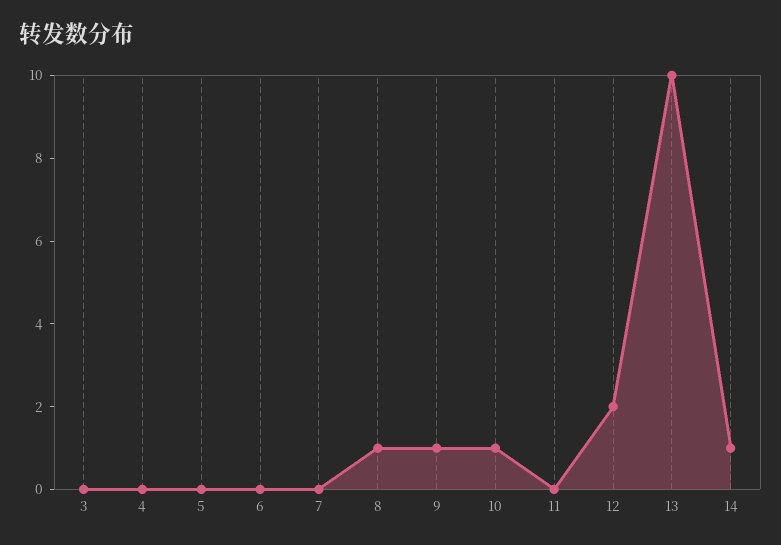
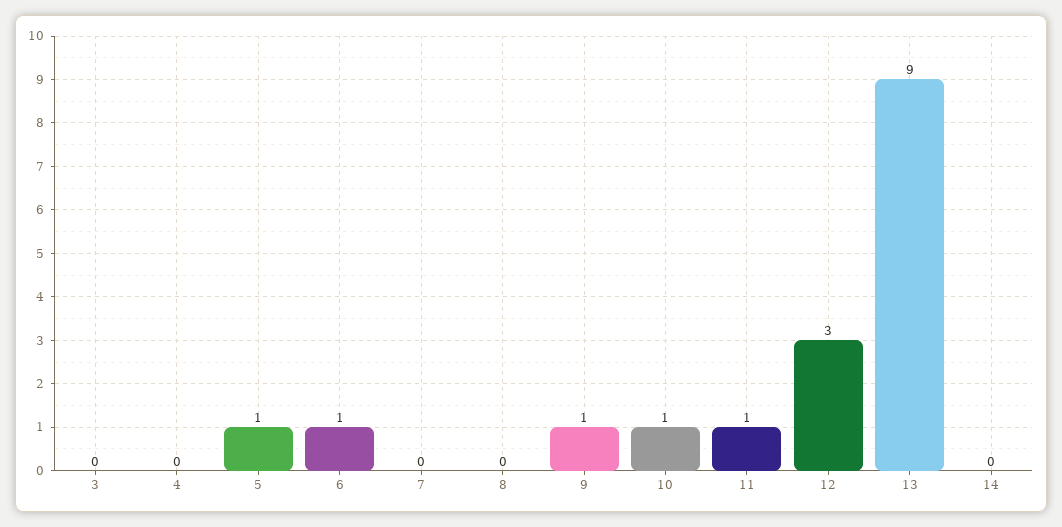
5: 0 -> 1
6: 0 -> 1
8: 1 -> 0
11: 0 -> 1
12: 2 -> 3
13: 10 -> 9
14: 1 -> 0

